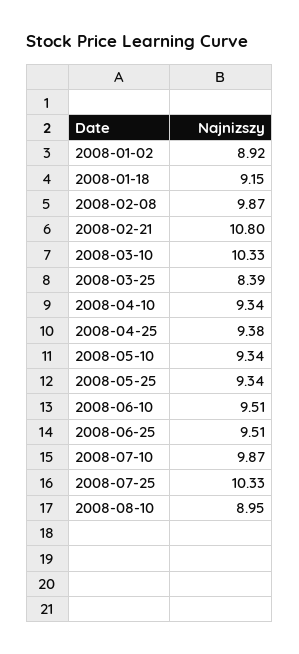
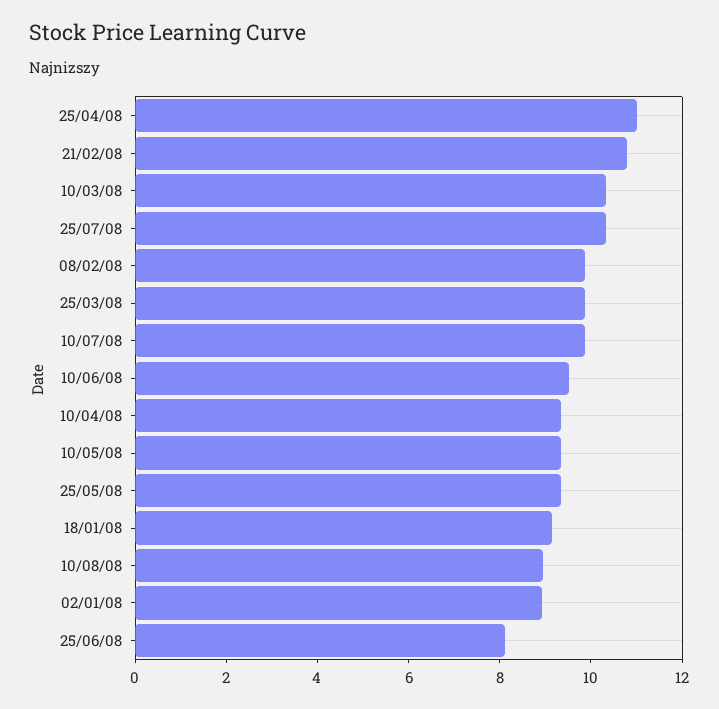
2008-03-25: 8.39 -> 10
2008-04-25: 9.38 -> 11
2008-06-25: 9.51 -> 8

